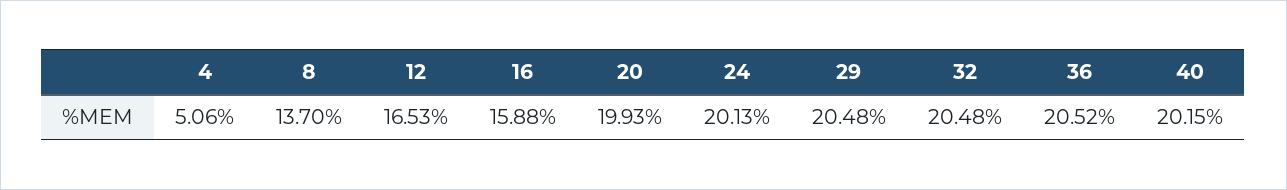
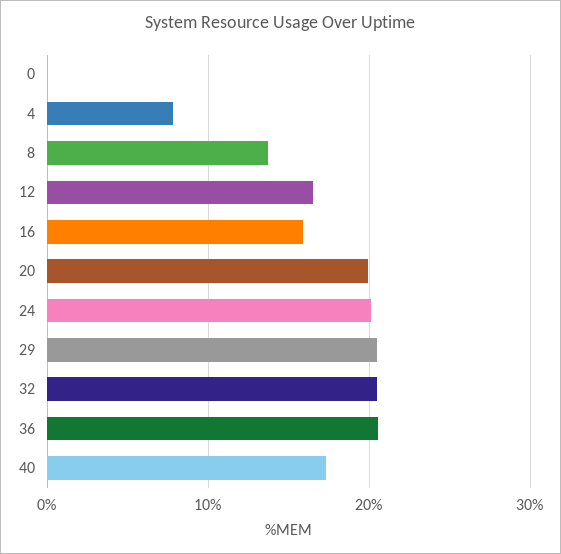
4: 5.06 -> 8
40: 20.15 -> 17
0: none -> 0

